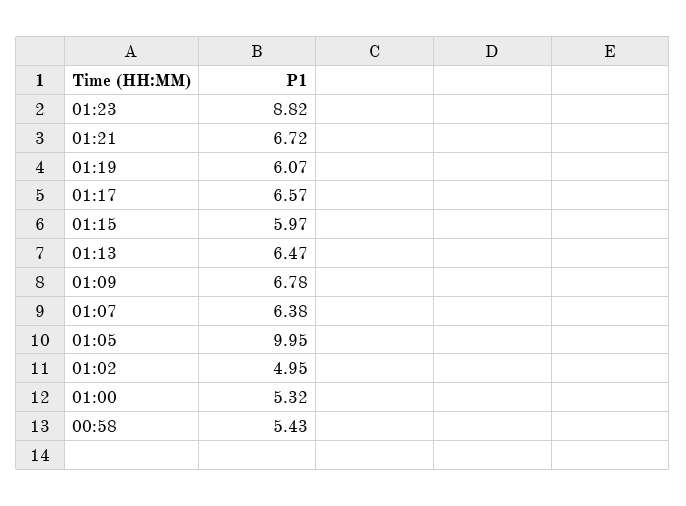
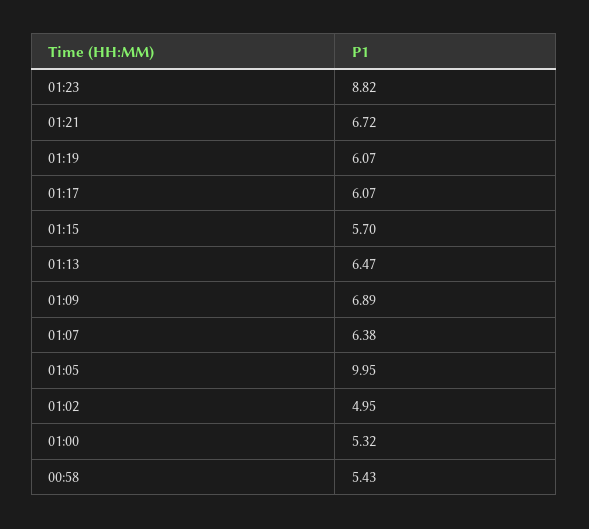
01:17: 6.57 -> 6.07
01:15: 5.97 -> 5.7
01:09: 6.78 -> 6.89

